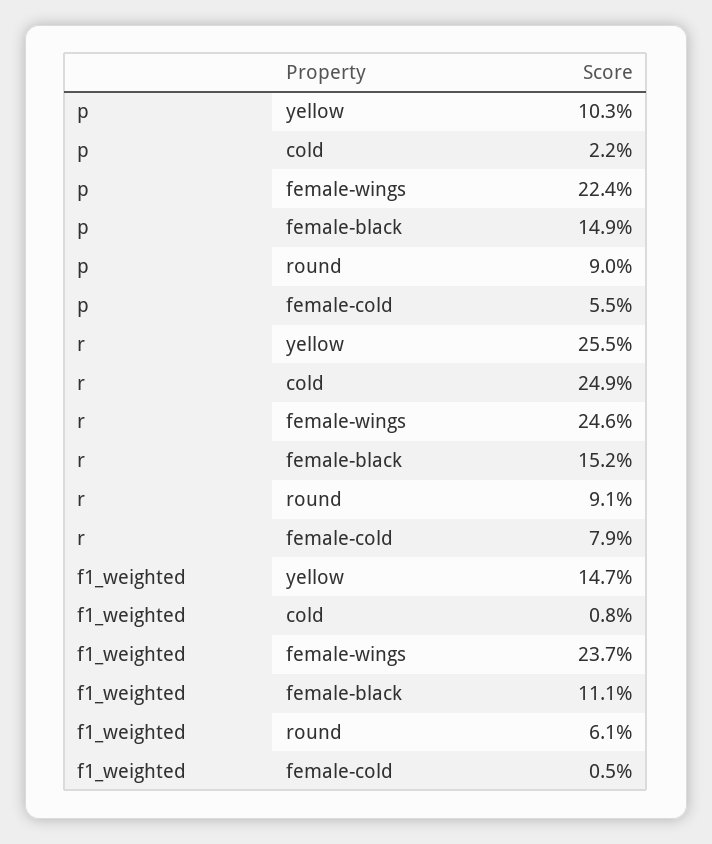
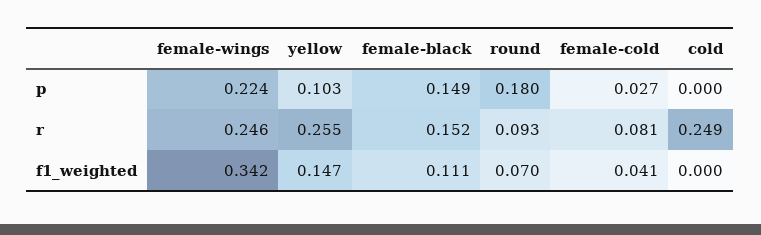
p, cold: 0.022 -> 0
p, round: 0.09 -> 0.18
p, female-cold: 0.055 -> 0.027
r, round: 0.091 -> 0.093
r, female-cold: 0.079 -> 0.081
f1_weighted, cold: 0.008 -> 0
f1_weighted, female-wings: 0.237 -> 0.342
f1_weighted, round: 0.061 -> 0.07
f1_weighted, female-cold: 0.005 -> 0.041

